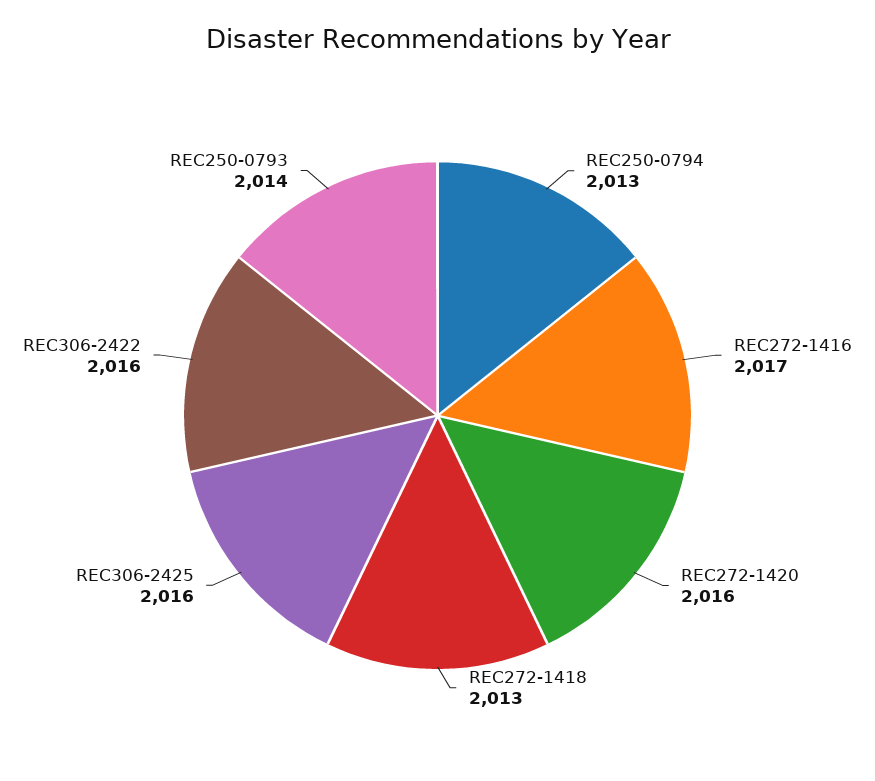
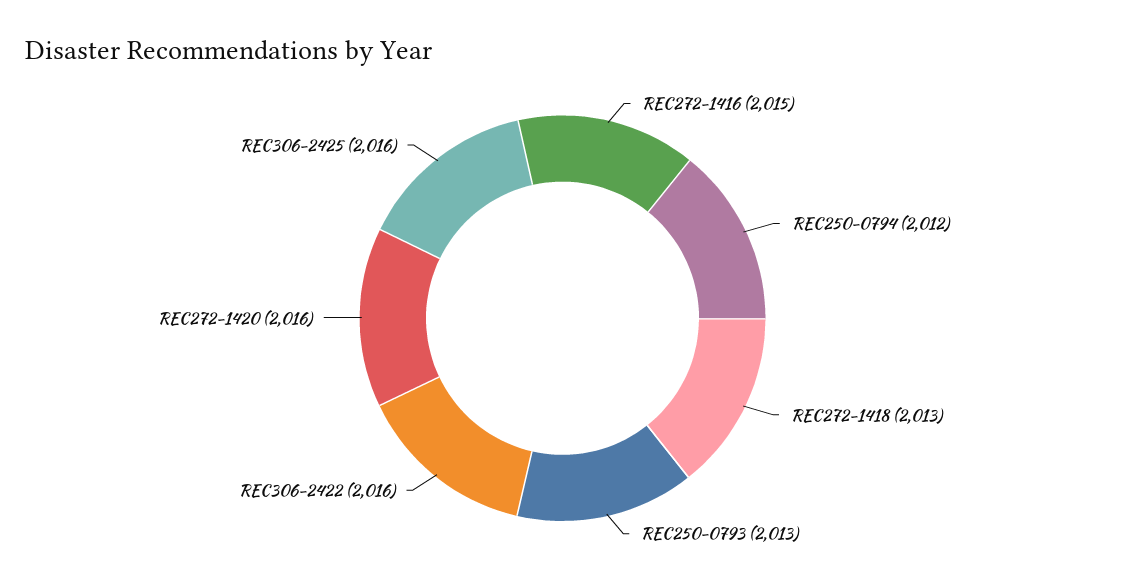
REC250-0794: 2013 -> 2012
REC272-1416: 2017 -> 2015
REC250-0793: 2014 -> 2013

